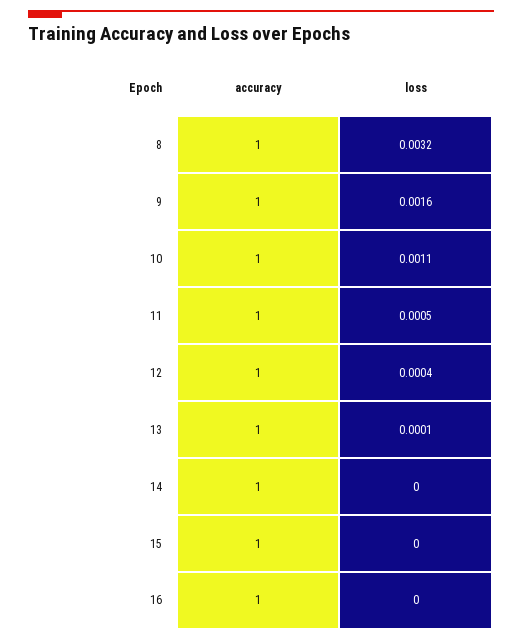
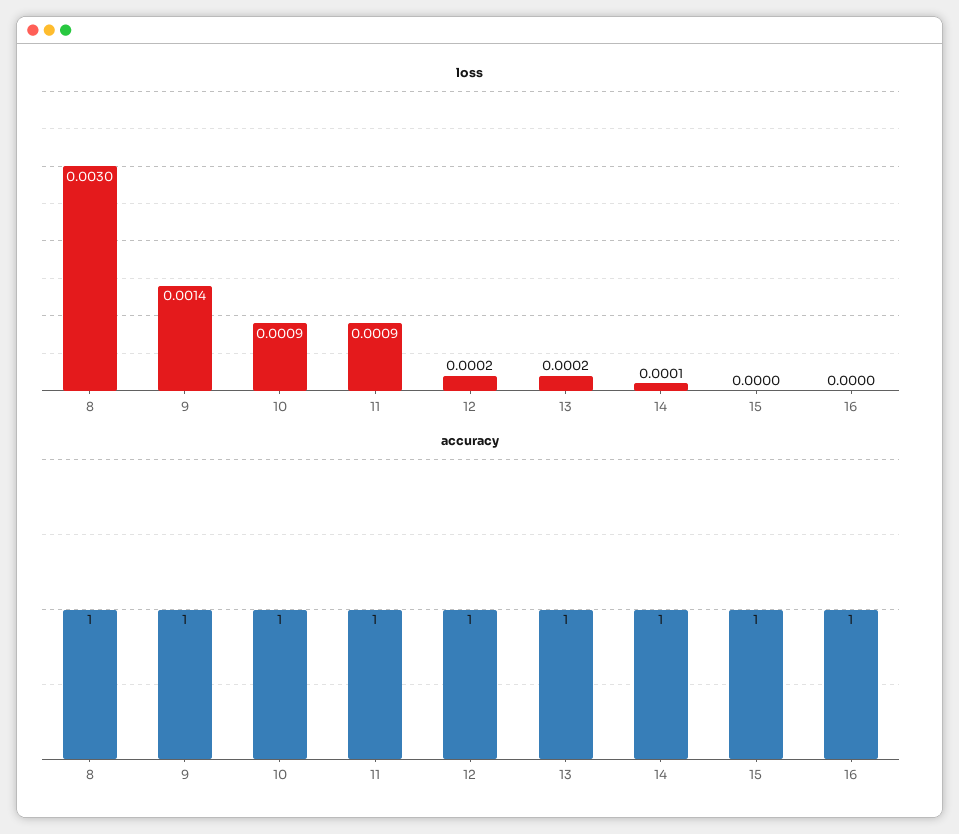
loss, 8: 0.0032 -> 0.003
loss, 9: 0.0016 -> 0.0014
loss, 10: 0.0011 -> 0.0009
loss, 11: 0.0005 -> 0.0009
loss, 12: 0.0004 -> 0.0002
loss, 13: 0.0001 -> 0.0002
loss, 14: 0 -> 0.0001

